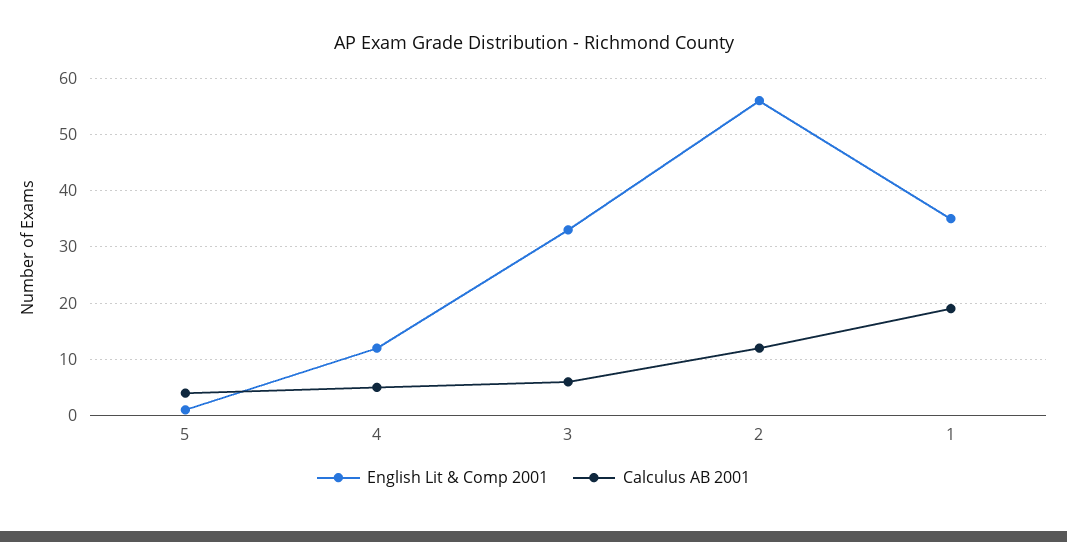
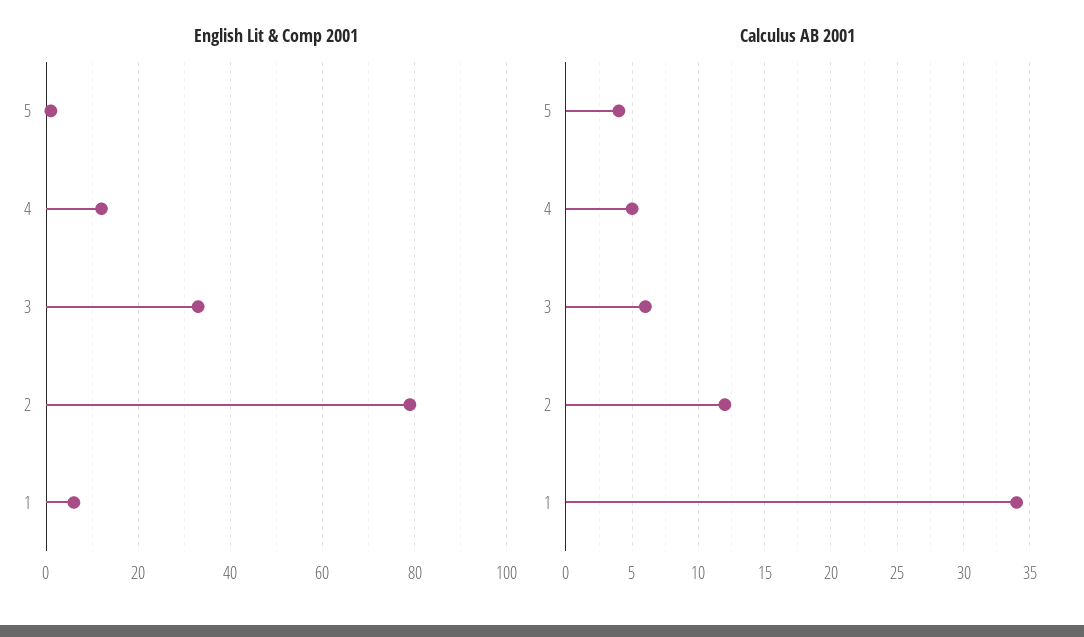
English Lit & Comp 2001, 2: 55 -> 80
English Lit & Comp 2001, 1: 35 -> 5
Calculus AB 2001, 1: 20 -> 34

